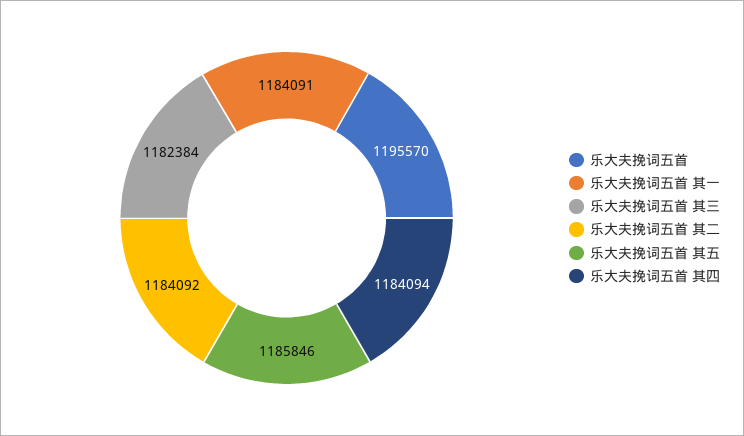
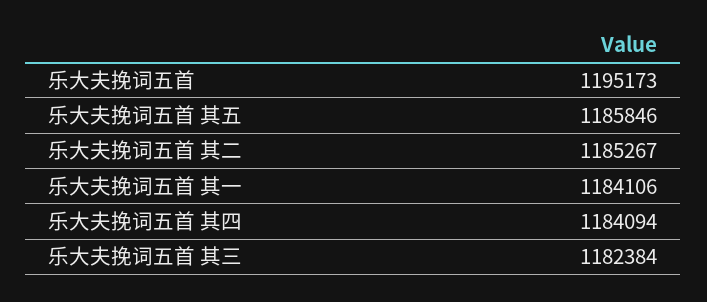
乐大夫挽词五首: 1195570 -> 1195173
乐大夫挽词五首 其一: 1184091 -> 1184106
乐大夫挽词五首 其二: 1184092 -> 1185267

